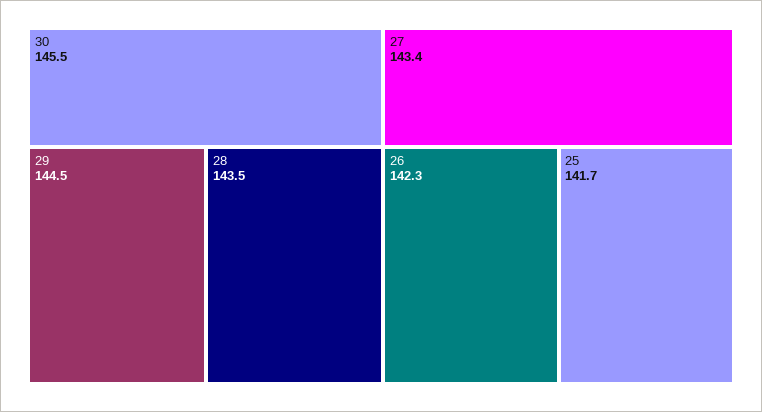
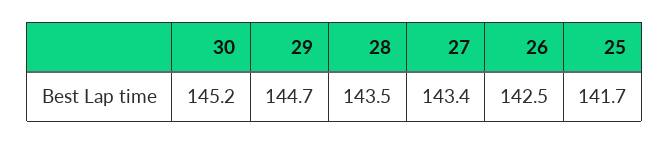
30: 145.5 -> 145.2
29: 144.5 -> 144.7
26: 142.3 -> 142.5

